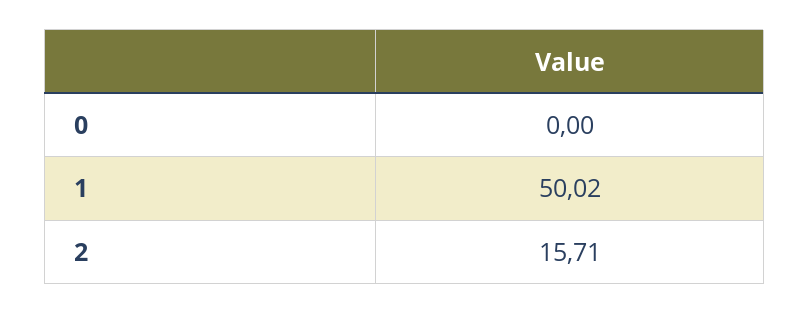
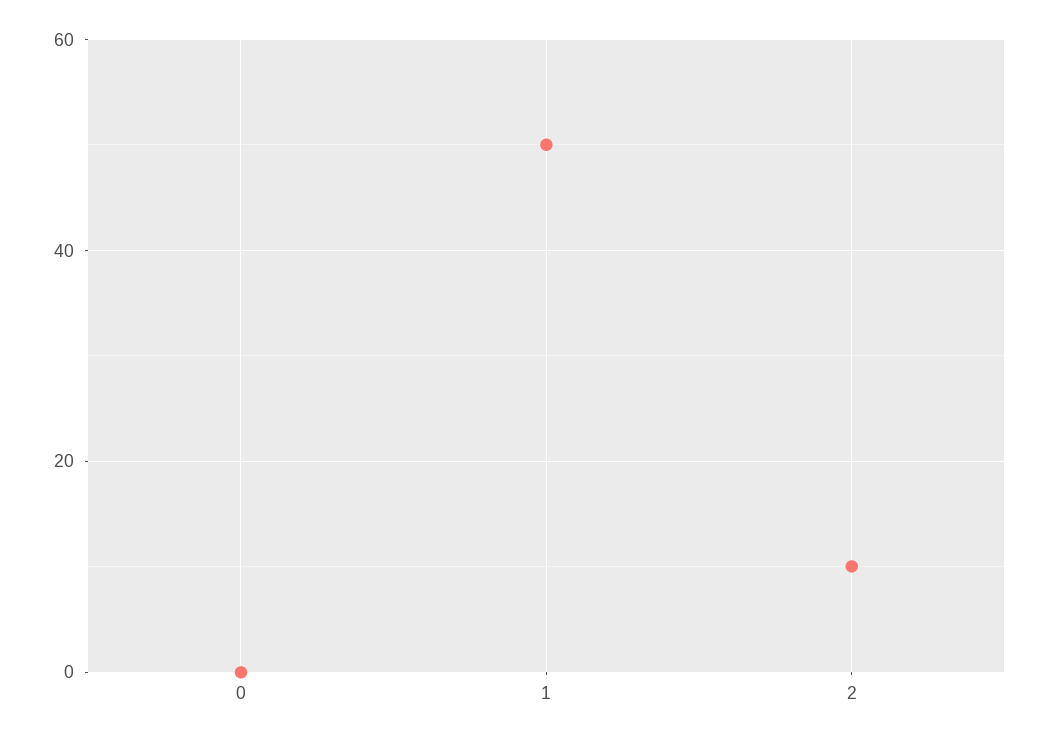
2: 15.71 -> 10

